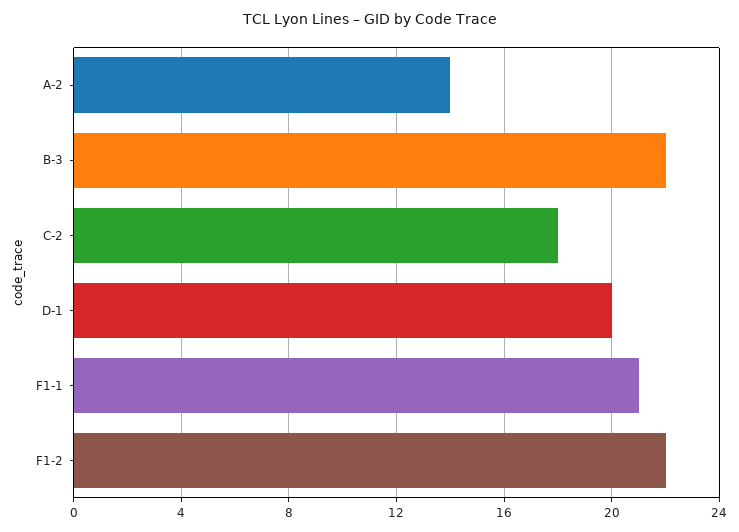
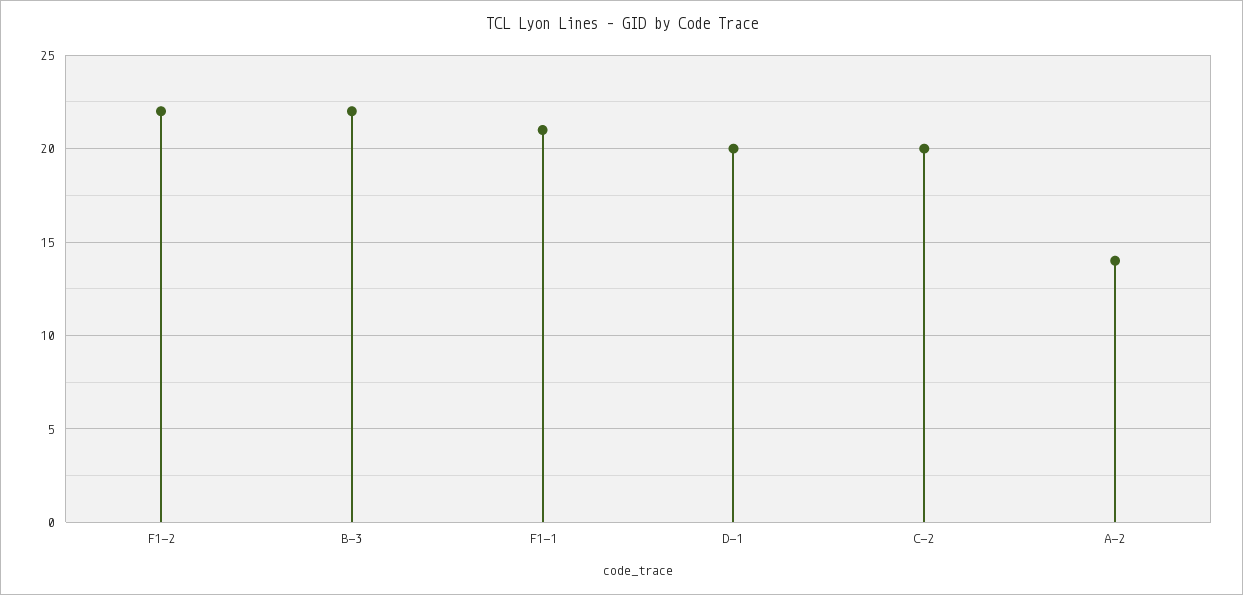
C-2: 18 -> 20

